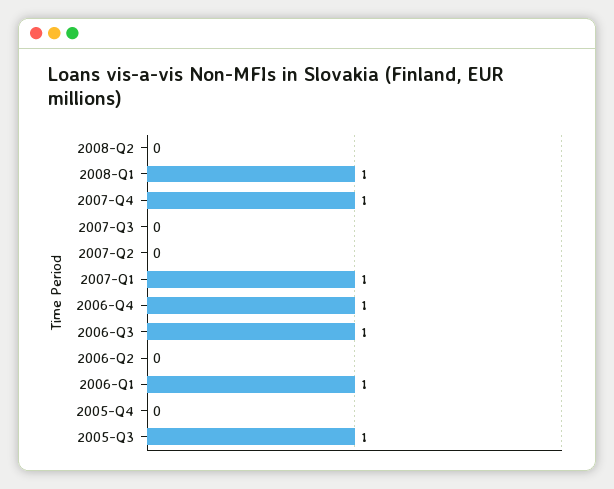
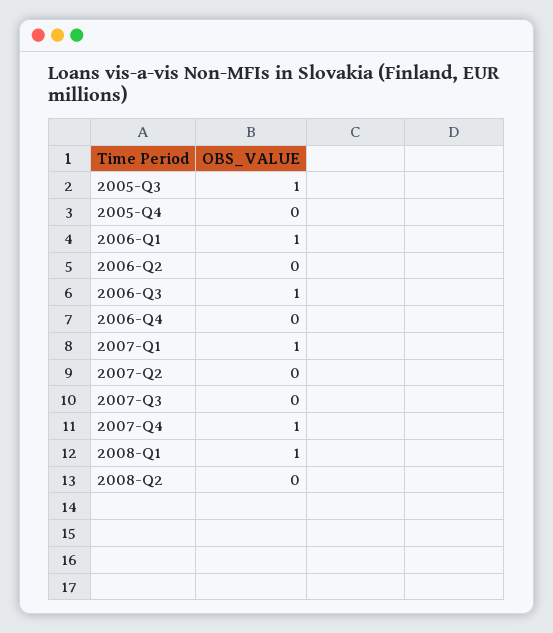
2006-Q4: 1 -> 0

